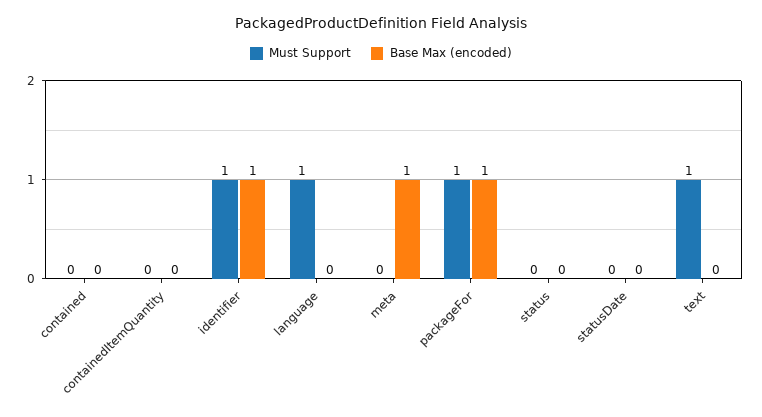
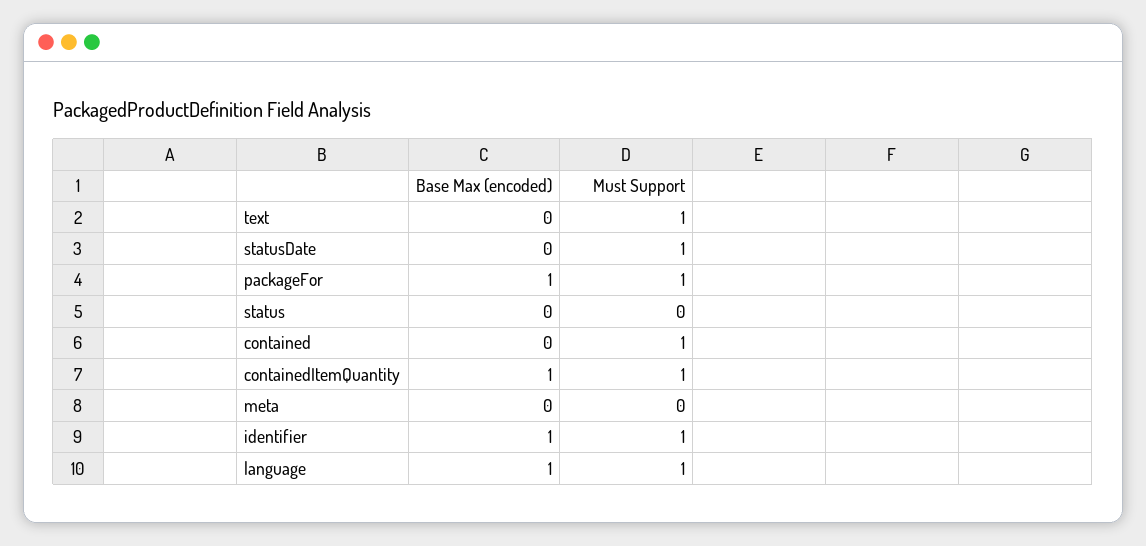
Must Support, contained: 0 -> 1
Must Support, containedItemQuantity: 0 -> 1
Base Max (encoded), containedItemQuantity: 0 -> 1
Base Max (encoded), language: 0 -> 1
Base Max (encoded), meta: 1 -> 0
Must Support, statusDate: 0 -> 1

